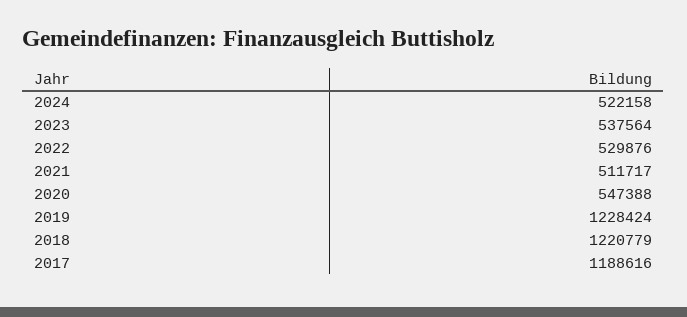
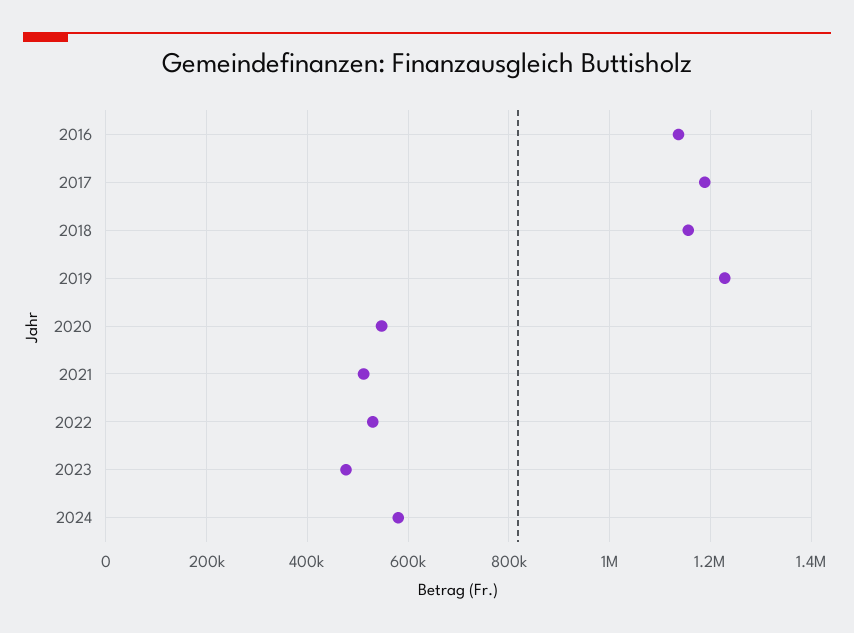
2024: 522158 -> 580000
2023: 537564 -> 480000
2018: 1220779 -> 1160000
2016: none -> 1140000

